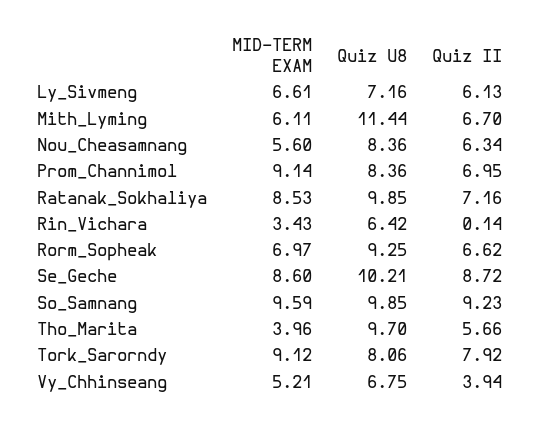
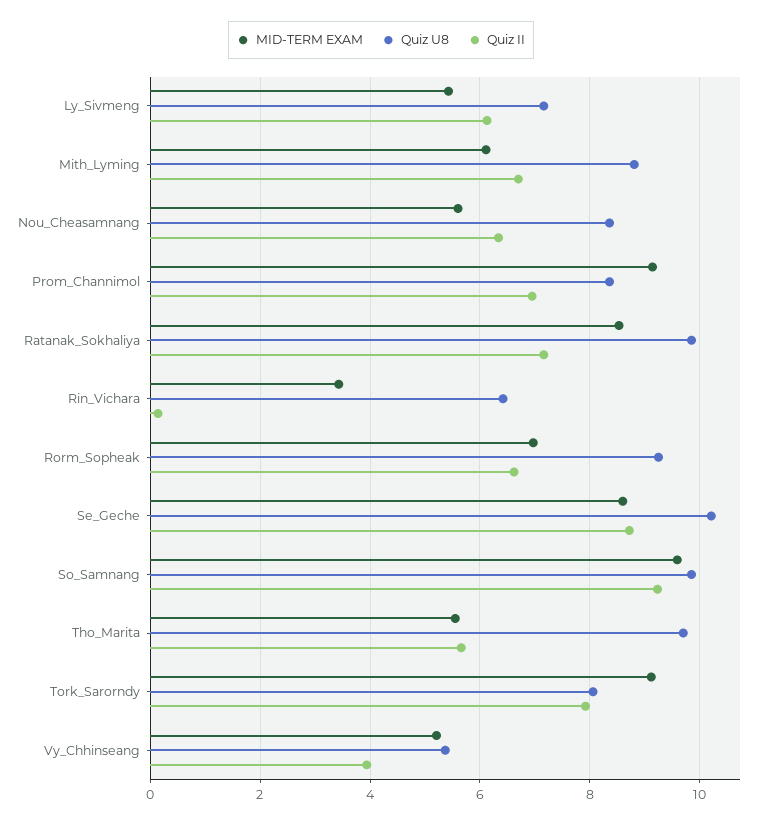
MID-TERM EXAM, Ly_Sivmeng: 6.61 -> 5.4
Quiz U8, Mith_Lyming: 11.44 -> 8.8
MID-TERM EXAM, Tho_Marita: 3.96 -> 5.6
Quiz U8, Vy_Chhinseang: 6.75 -> 5.4

